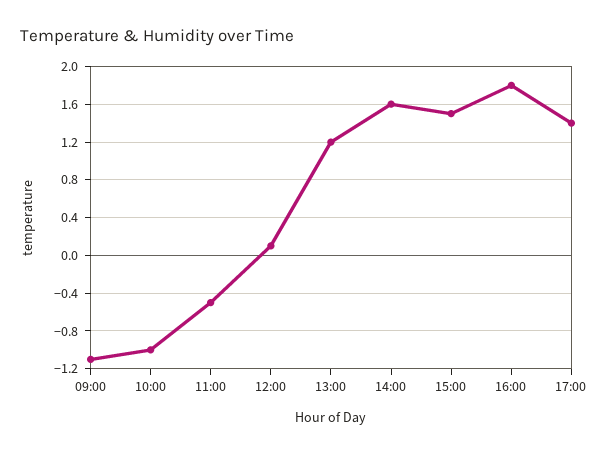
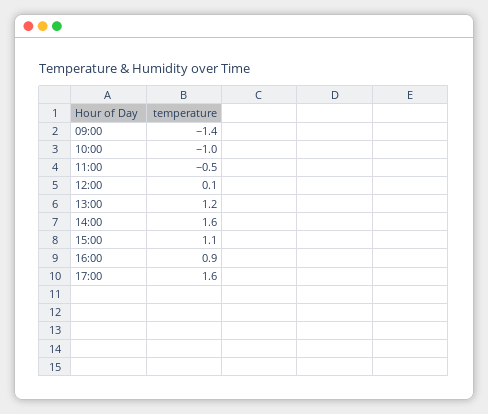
09:00: -1.1 -> -1.4
15:00: 1.5 -> 1.1
16:00: 1.8 -> 0.9
17:00: 1.4 -> 1.6

